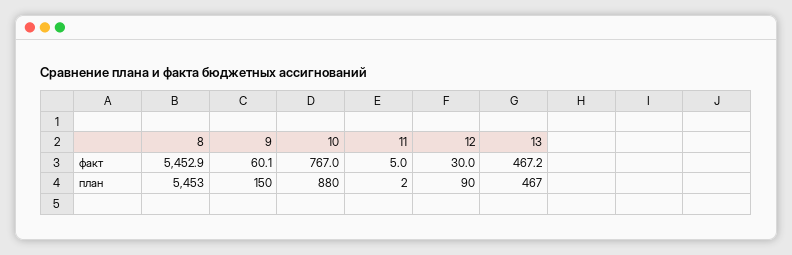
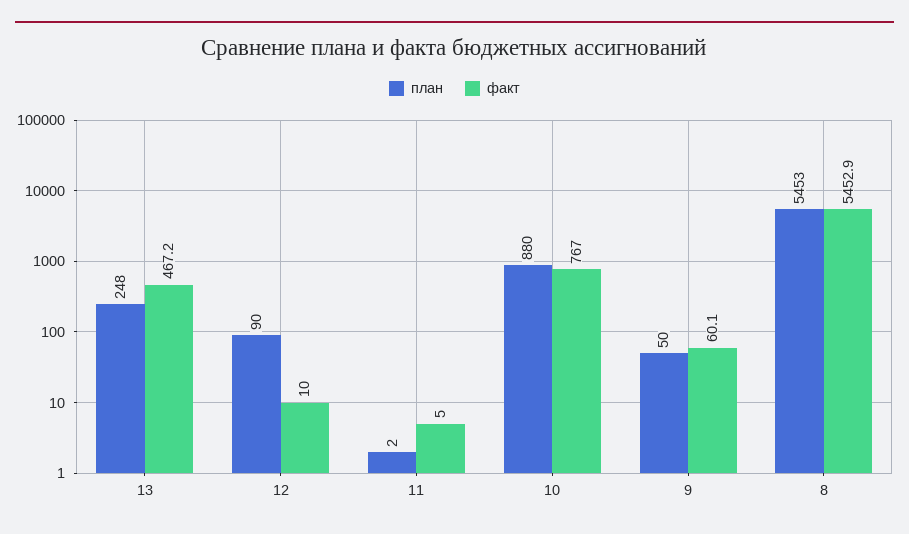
факт, 12: 30 -> 10
план, 9: 150 -> 50
план, 13: 467 -> 248

